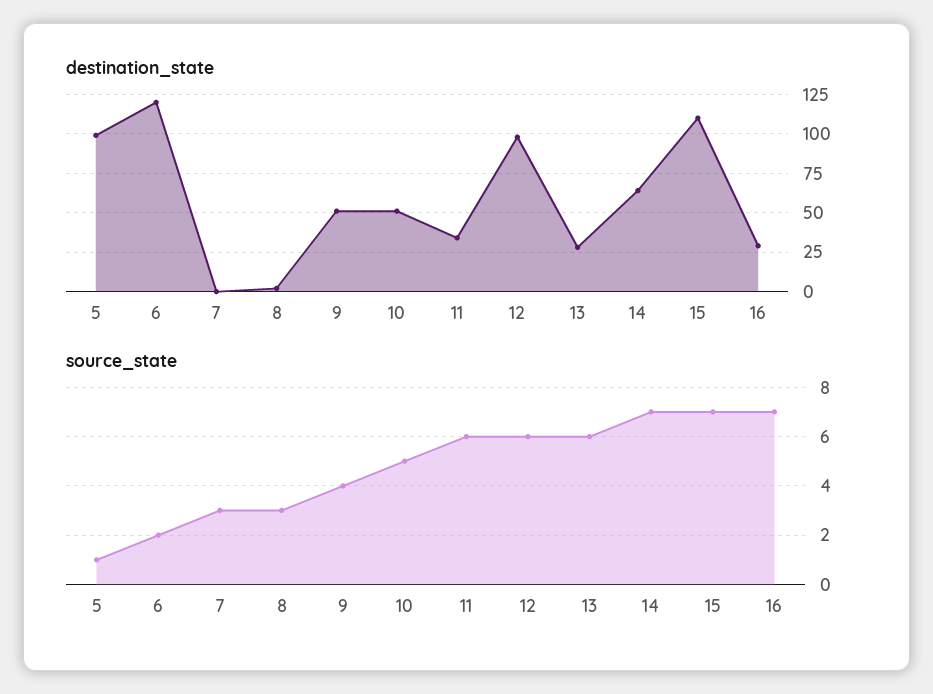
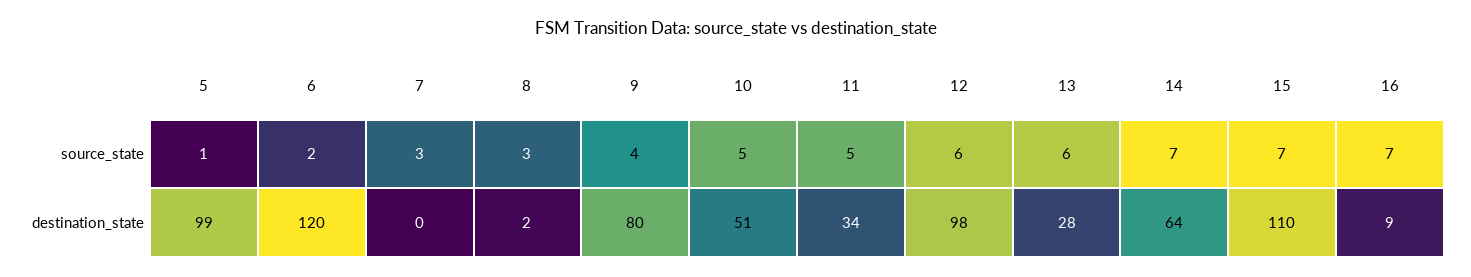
destination_state, 9: 50 -> 80
destination_state, 16: 30 -> 9
source_state, 11: 6 -> 5

